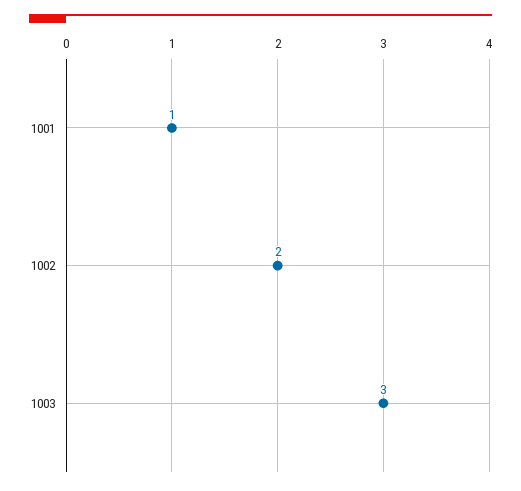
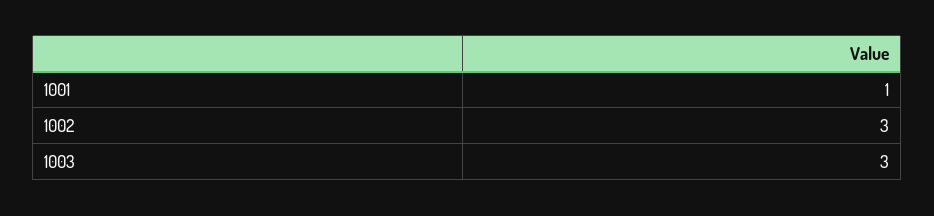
1002: 2 -> 3

